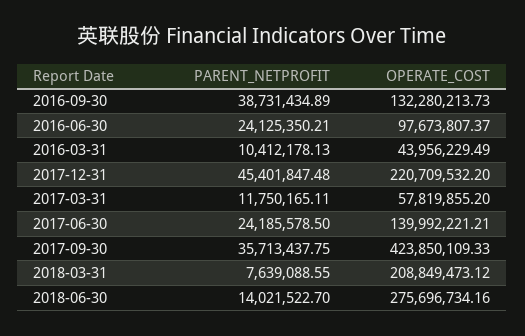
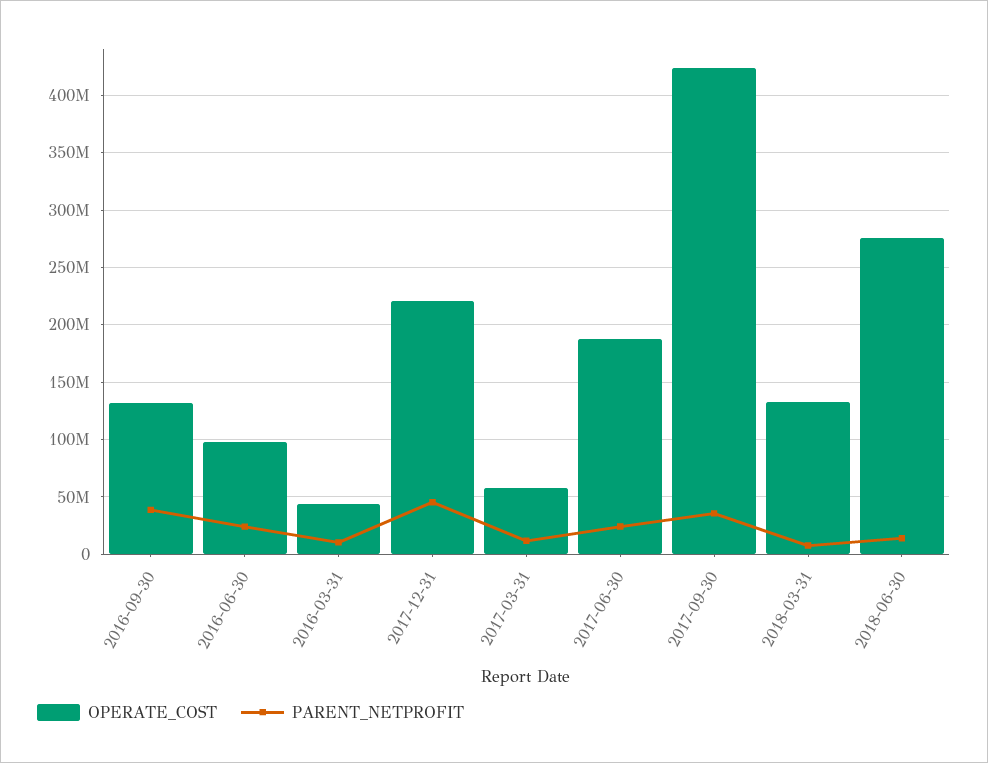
OPERATE_COST, 2017-06-30: 139992221.21 -> 190000000
OPERATE_COST, 2018-03-31: 208849473.12 -> 130000000

